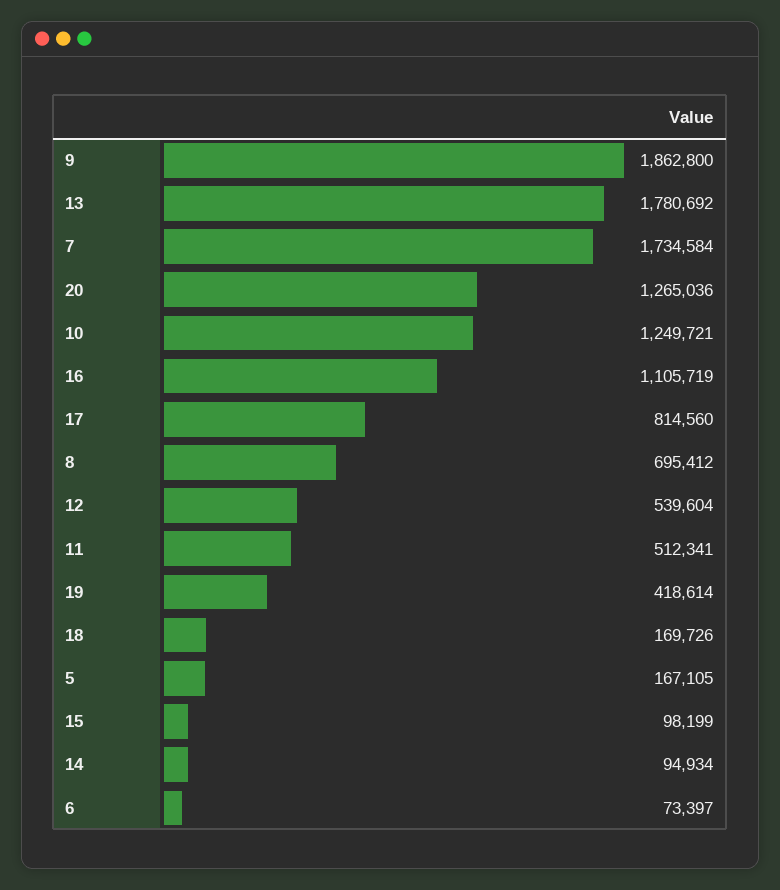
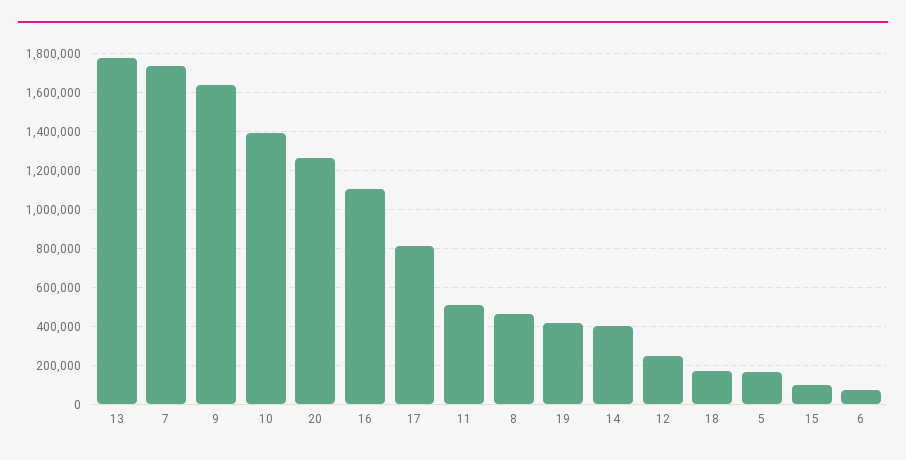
9: 1862800 -> 1650000
10: 1249721 -> 1400000
8: 695412 -> 450000
12: 539604 -> 250000
14: 94934 -> 400000

